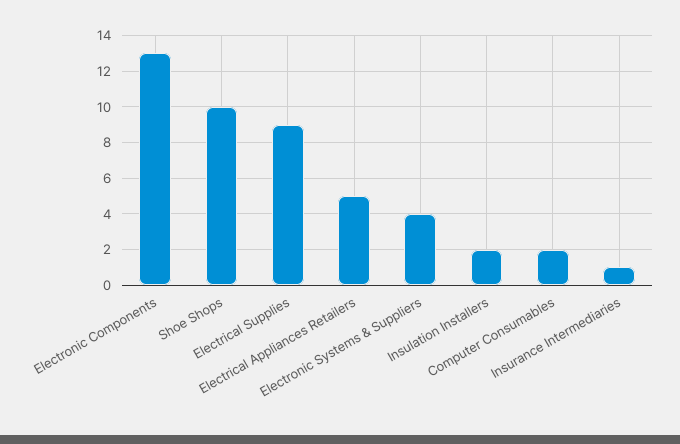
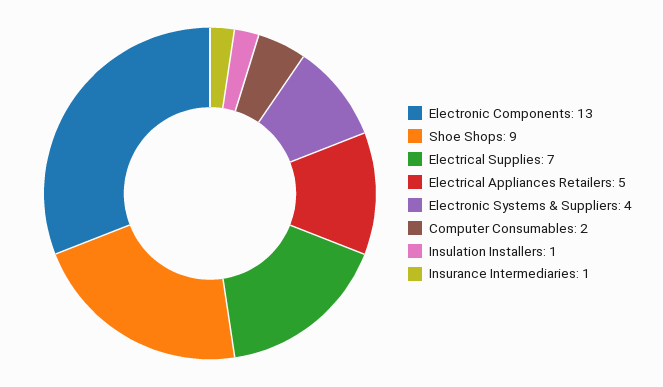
Shoe Shops: 10 -> 9
Electrical Supplies: 9 -> 7
Insulation Installers: 2 -> 1

